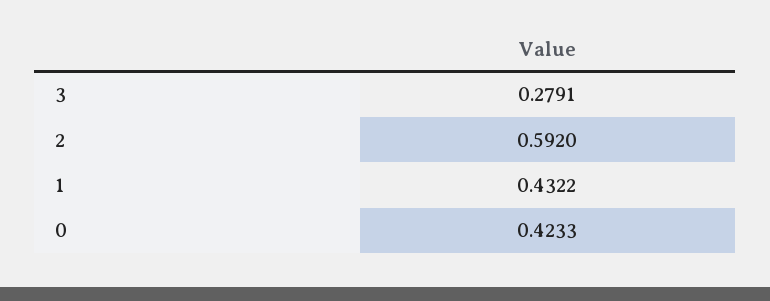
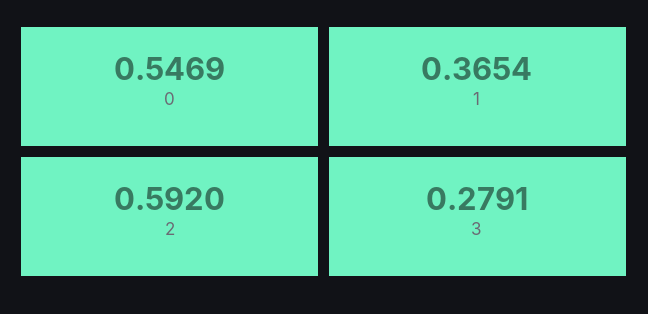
1: 0.4322 -> 0.3654
0: 0.4233 -> 0.5469

